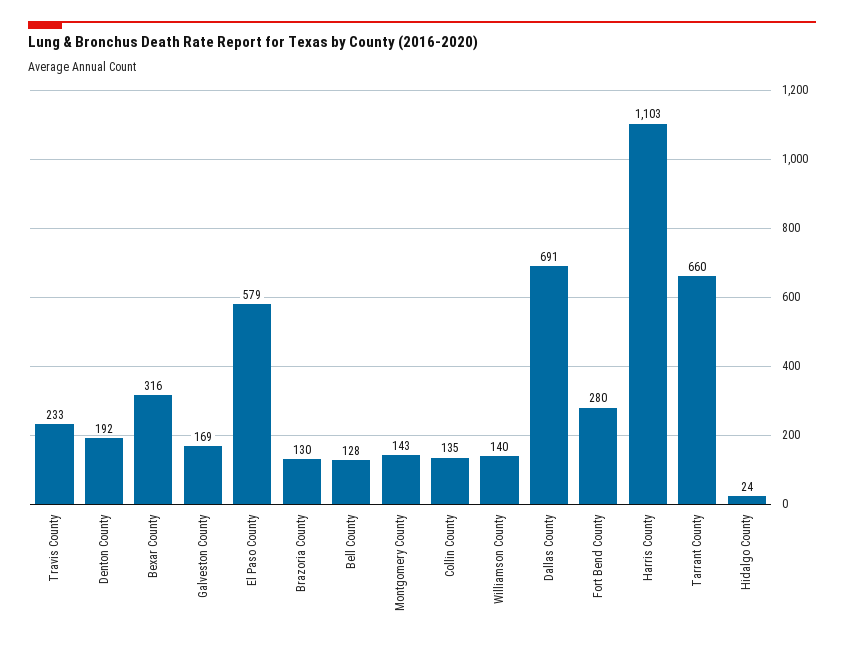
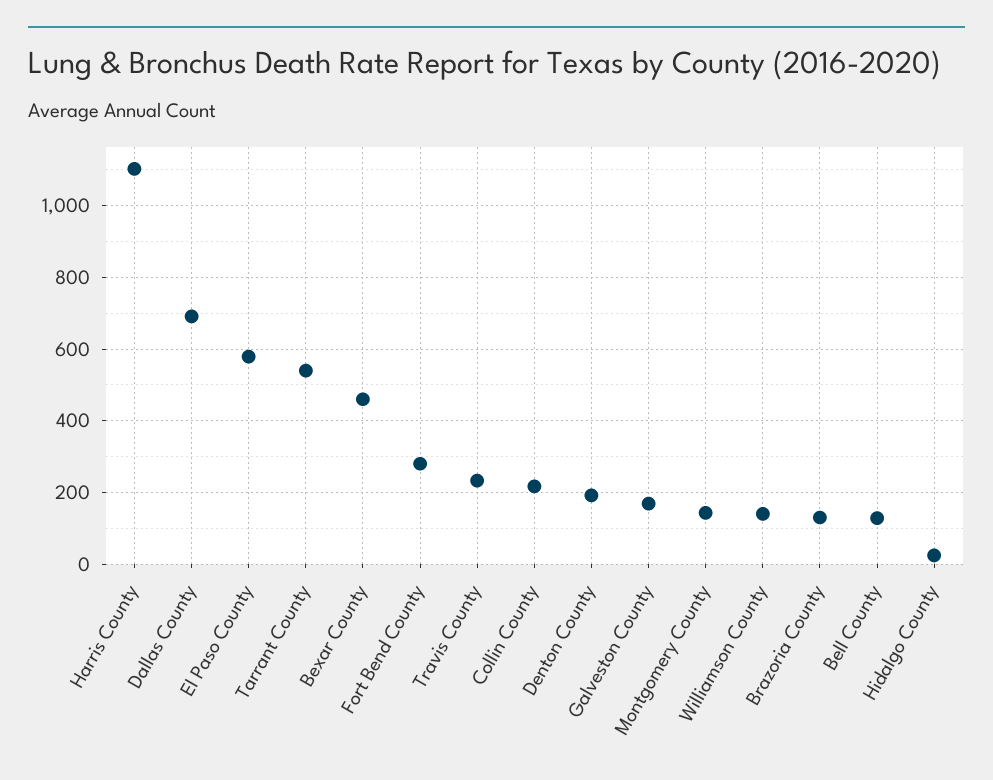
Bexar County: 316 -> 460
Collin County: 135 -> 220
Tarrant County: 660 -> 540

